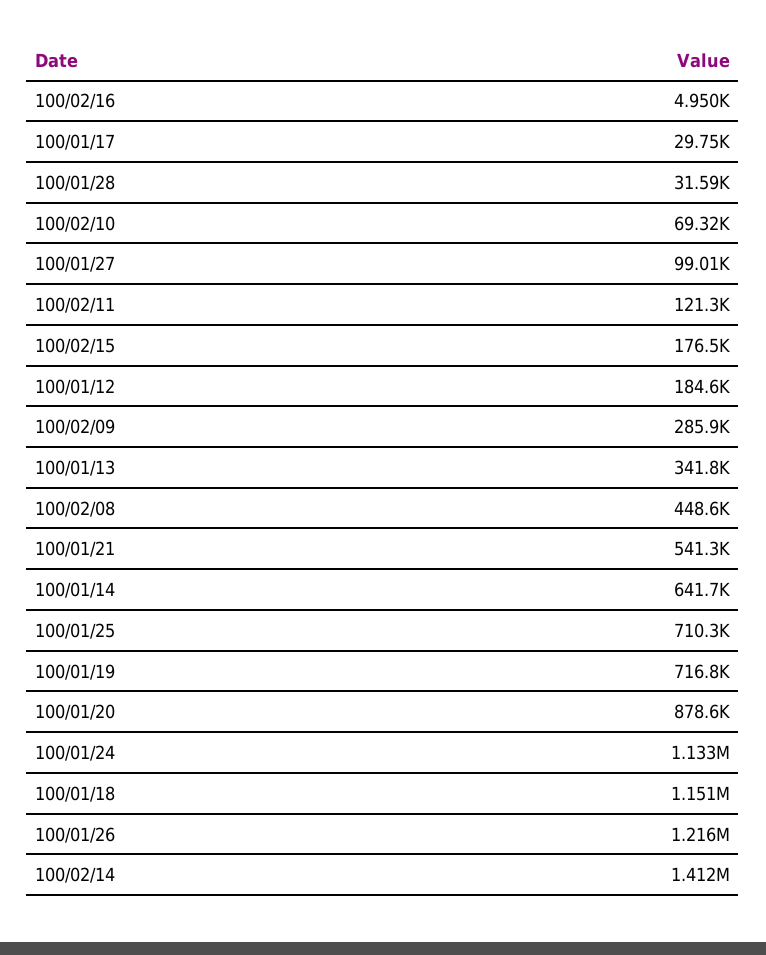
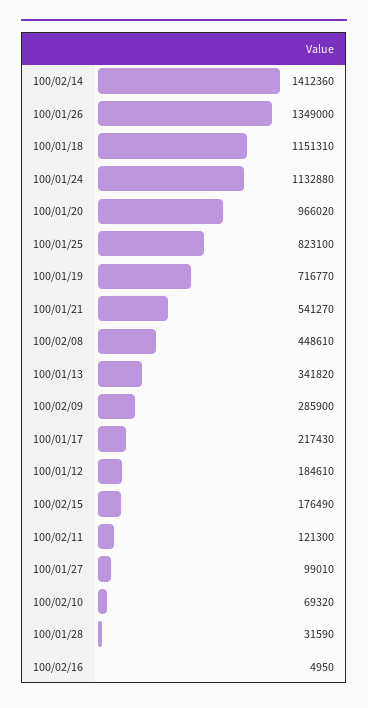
100/01/17: 29750 -> 217430
100/01/14: 641700 -> none
100/01/25: 710300 -> 823100
100/01/20: 878600 -> 966020
100/01/26: 1216000 -> 1349000

